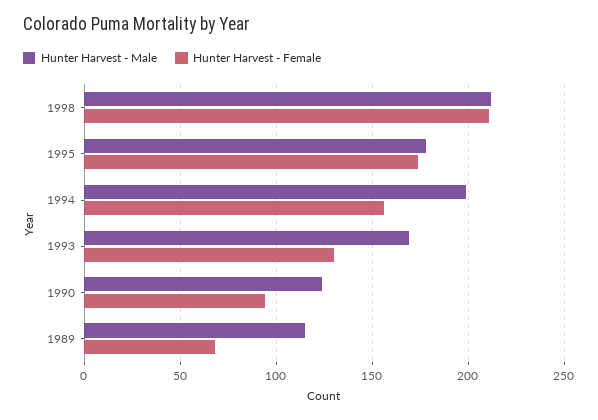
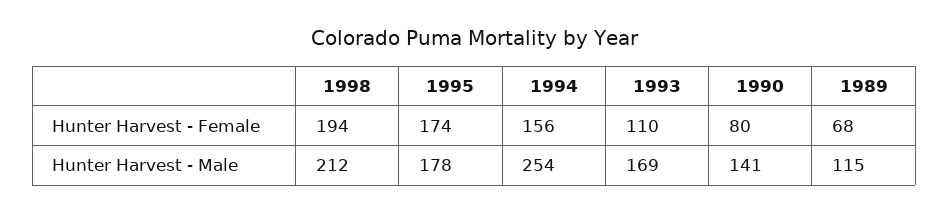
Hunter Harvest - Female, 1998: 210 -> 194
Hunter Harvest - Male, 1994: 200 -> 254
Hunter Harvest - Female, 1993: 130 -> 110
Hunter Harvest - Male, 1990: 125 -> 141
Hunter Harvest - Female, 1990: 95 -> 80

